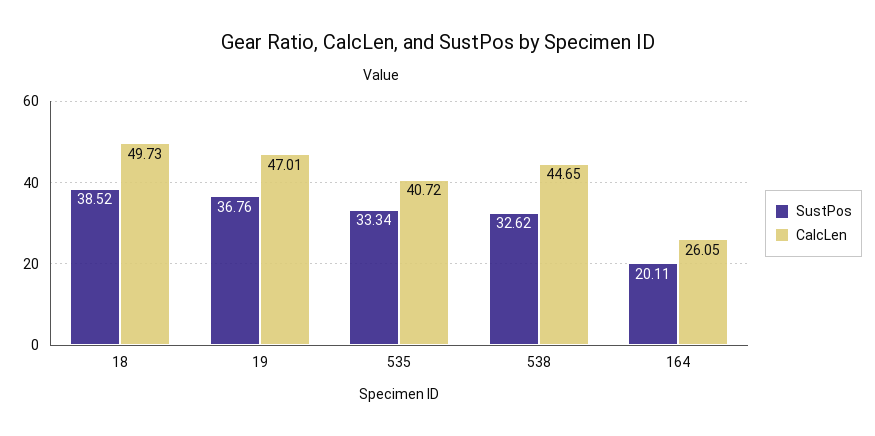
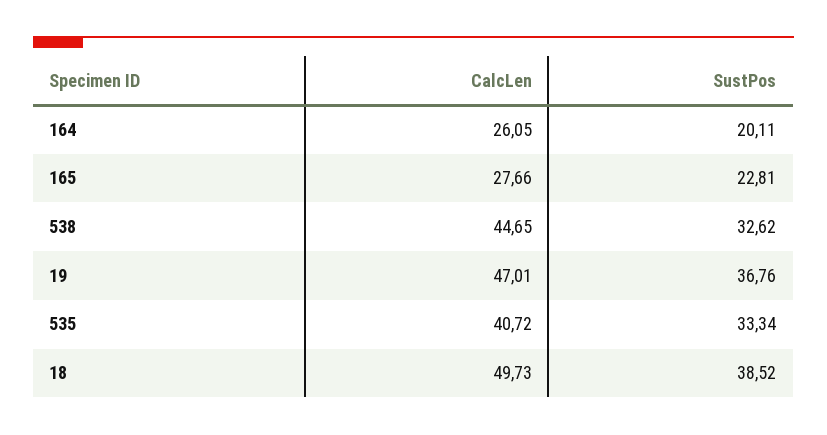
CalcLen, 165: none -> 27.66
SustPos, 165: none -> 22.81

